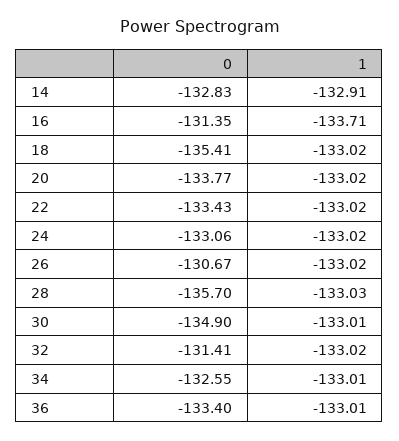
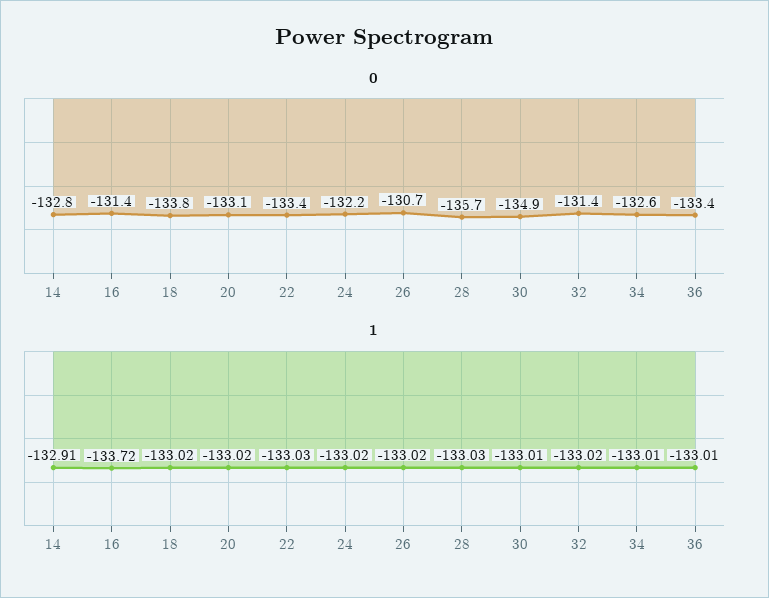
1, 16: -133.71 -> -133.72
0, 18: -135.41 -> -133.8
0, 20: -133.77 -> -133.1
1, 22: -133.02 -> -133.03
0, 24: -133.06 -> -132.2

